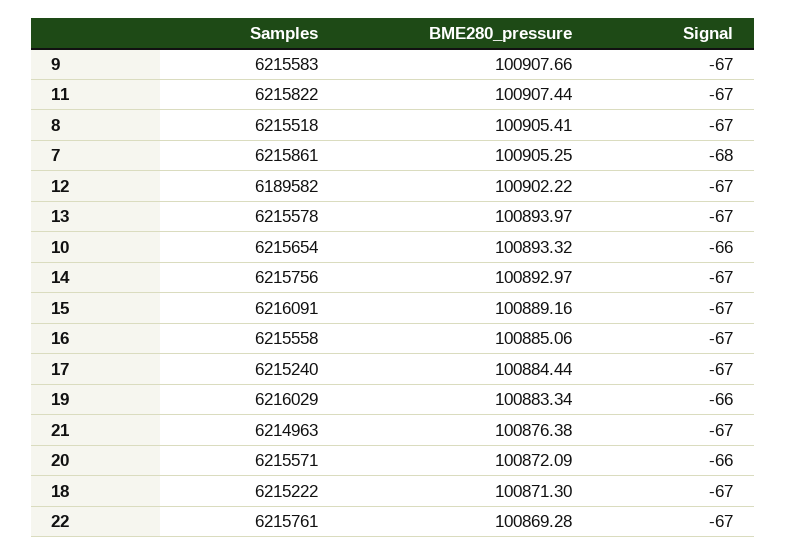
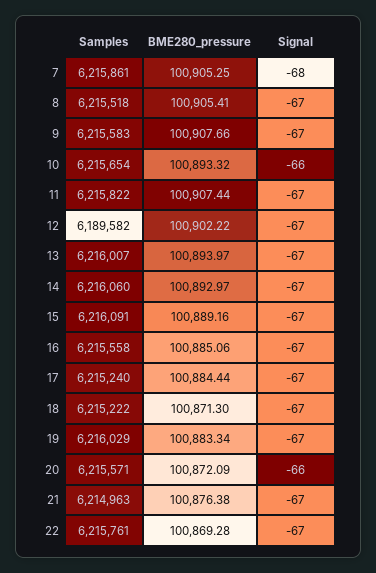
Samples, 13: 6215578 -> 6216007
Samples, 14: 6215756 -> 6216060
Signal, 19: -66 -> -67

